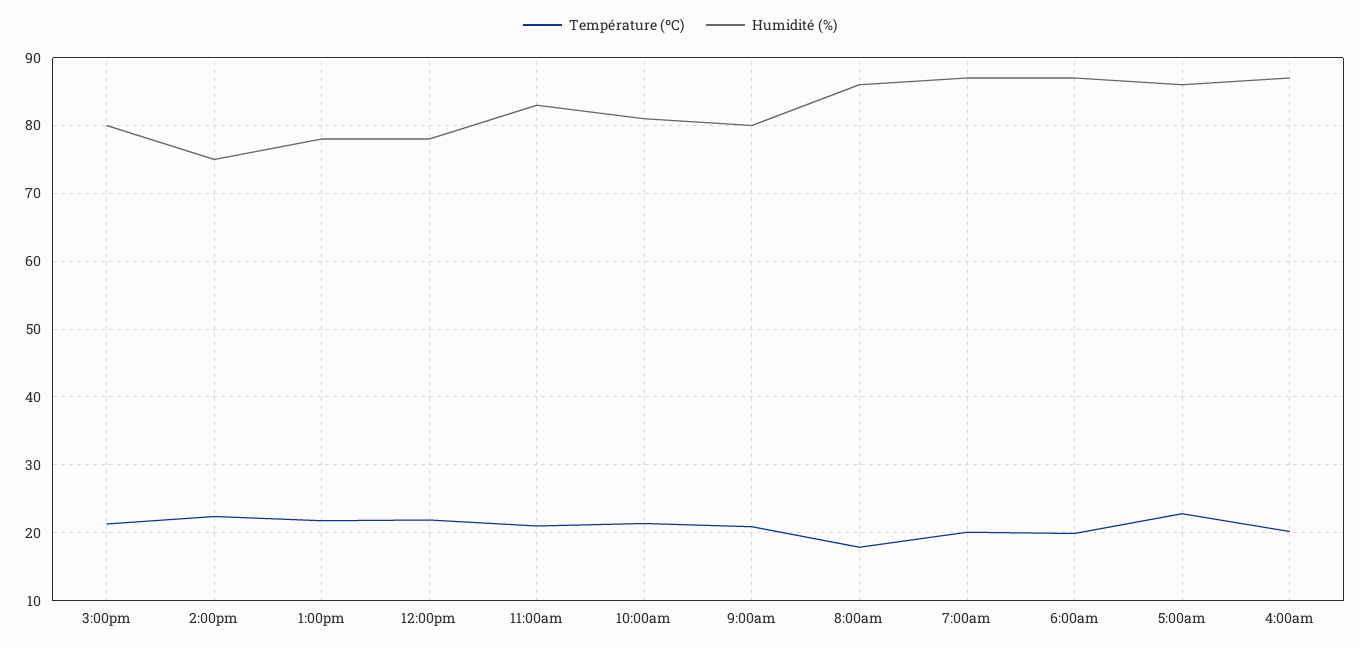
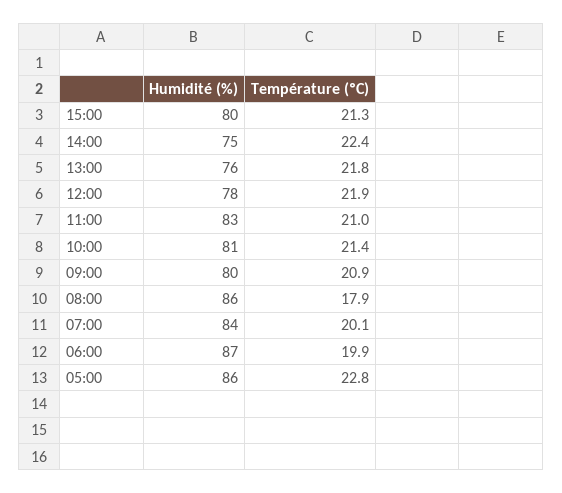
Humidité (%), 1:00pm: 78 -> 76
Humidité (%), 7:00am: 87 -> 84
Température (ºC), 4:00am: 20 -> none
Humidité (%), 4:00am: 87 -> none

